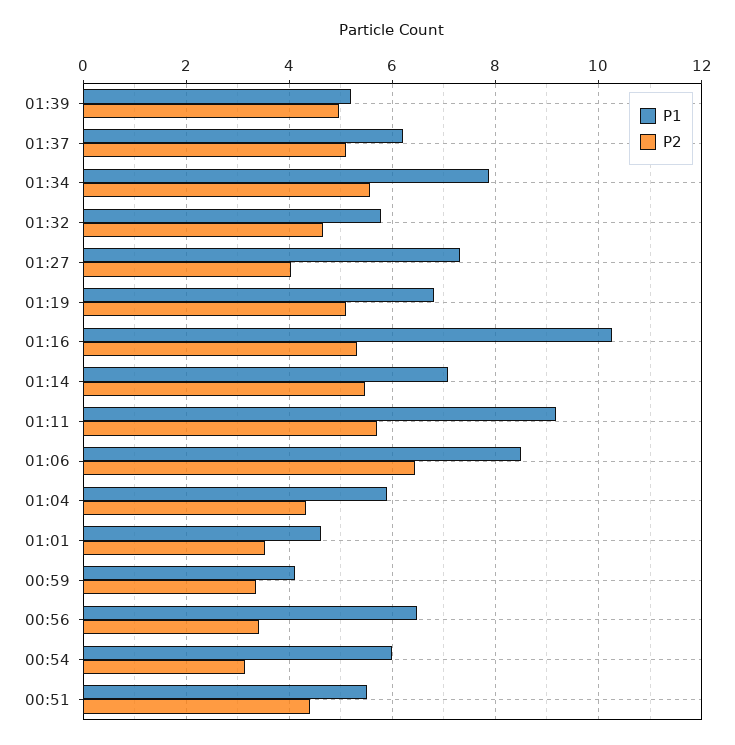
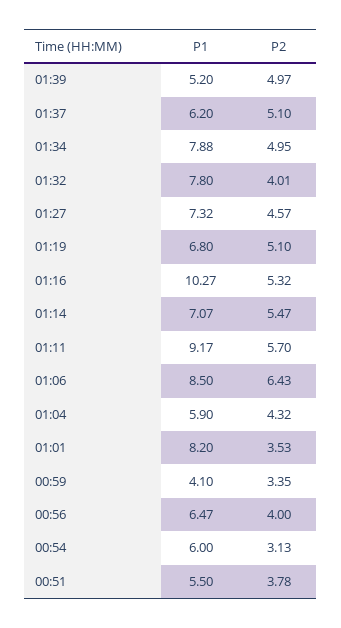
P2, 01:34: 5.6 -> 4.95
P1, 01:32: 5.8 -> 7.8
P2, 01:32: 4.6 -> 4.01
P2, 01:27: 4 -> 4.57
P1, 01:01: 4.6 -> 8.2
P2, 00:56: 3.4 -> 4
P2, 00:51: 4.4 -> 3.78

